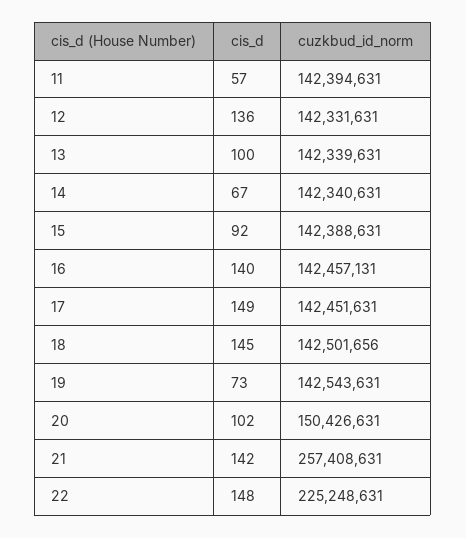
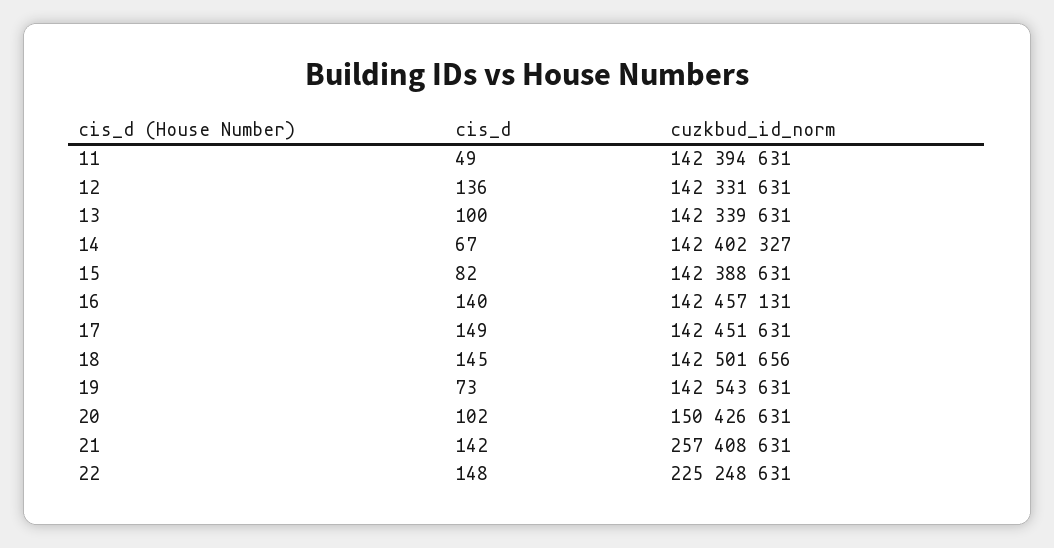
cis_d, 11: 57 -> 49
cuzkbud_id_norm, 14: 142340631 -> 142402327
cis_d, 15: 92 -> 82

